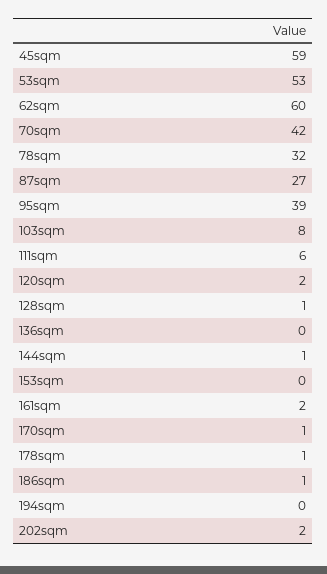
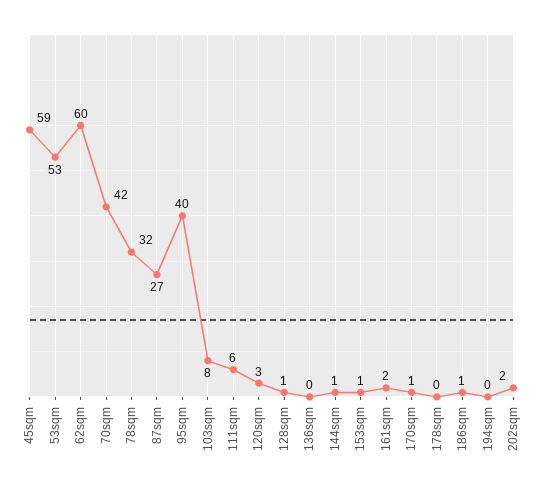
95sqm: 39 -> 40
120sqm: 2 -> 3
153sqm: 0 -> 1
178sqm: 1 -> 0

